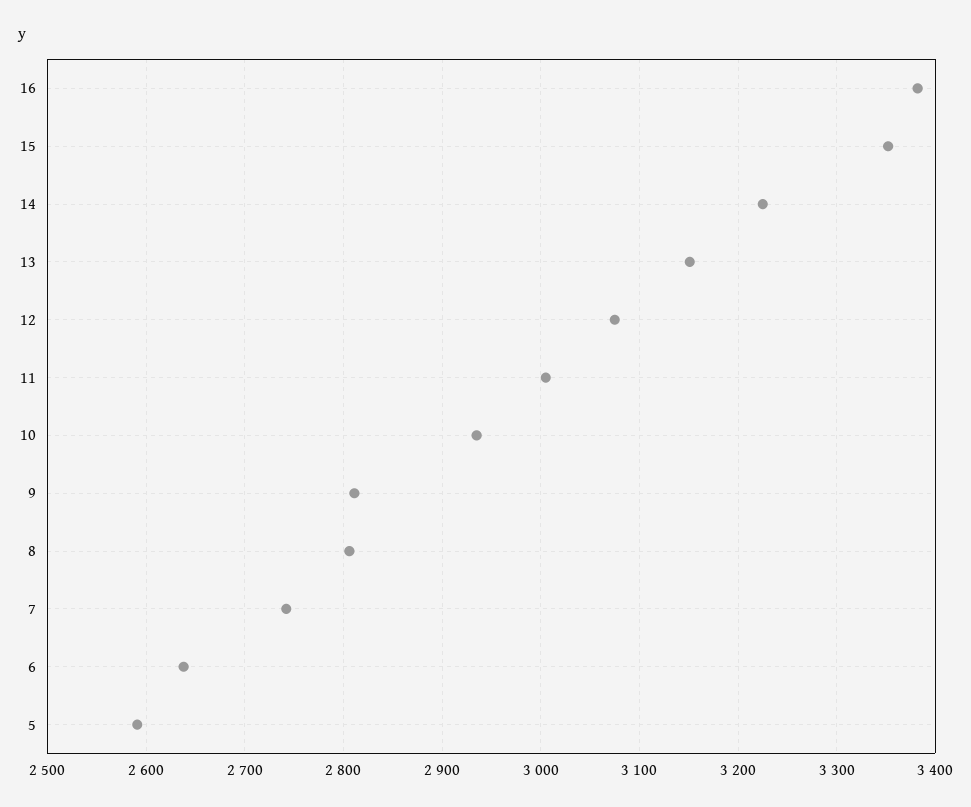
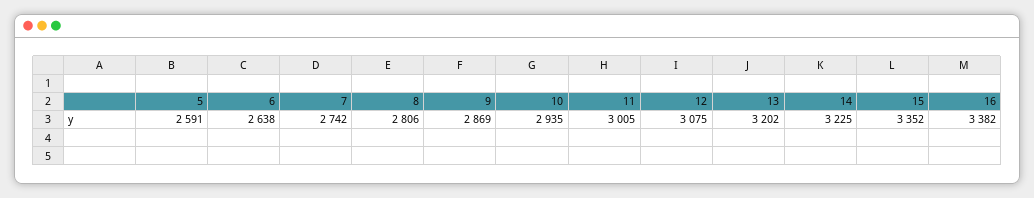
13: 3150 -> 3202
9: 2810 -> 2869

